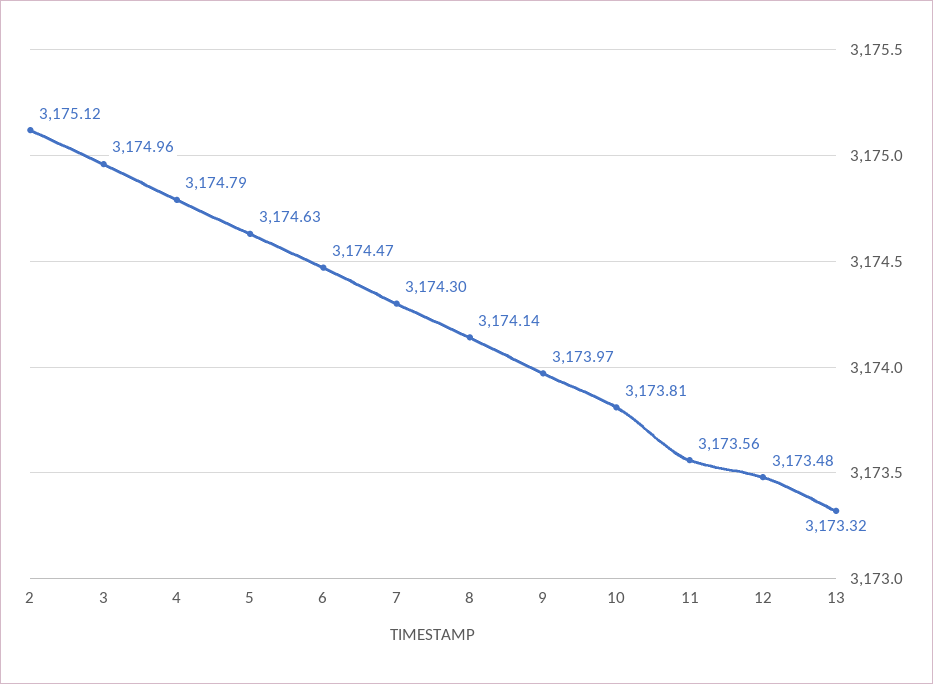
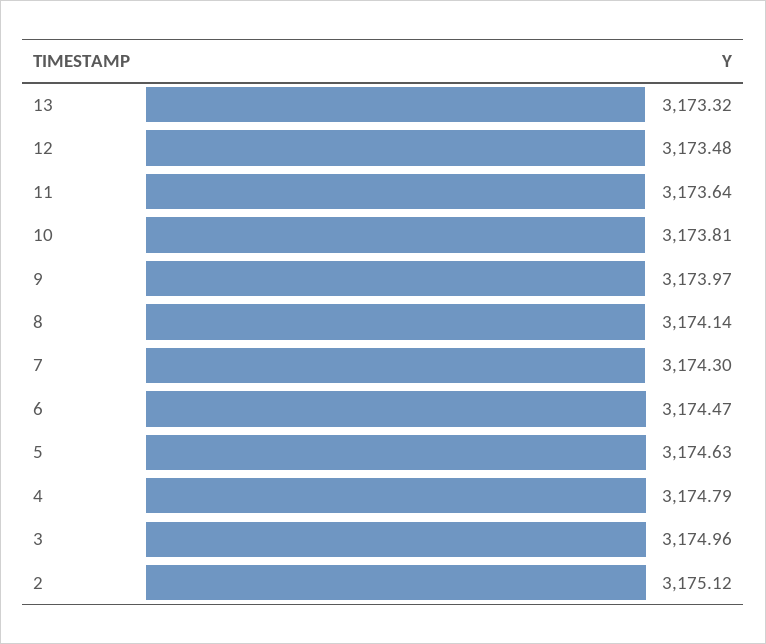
11: 3173.56 -> 3173.64

